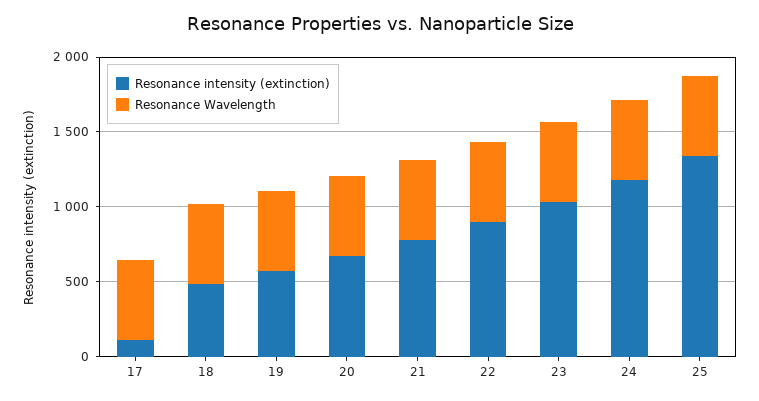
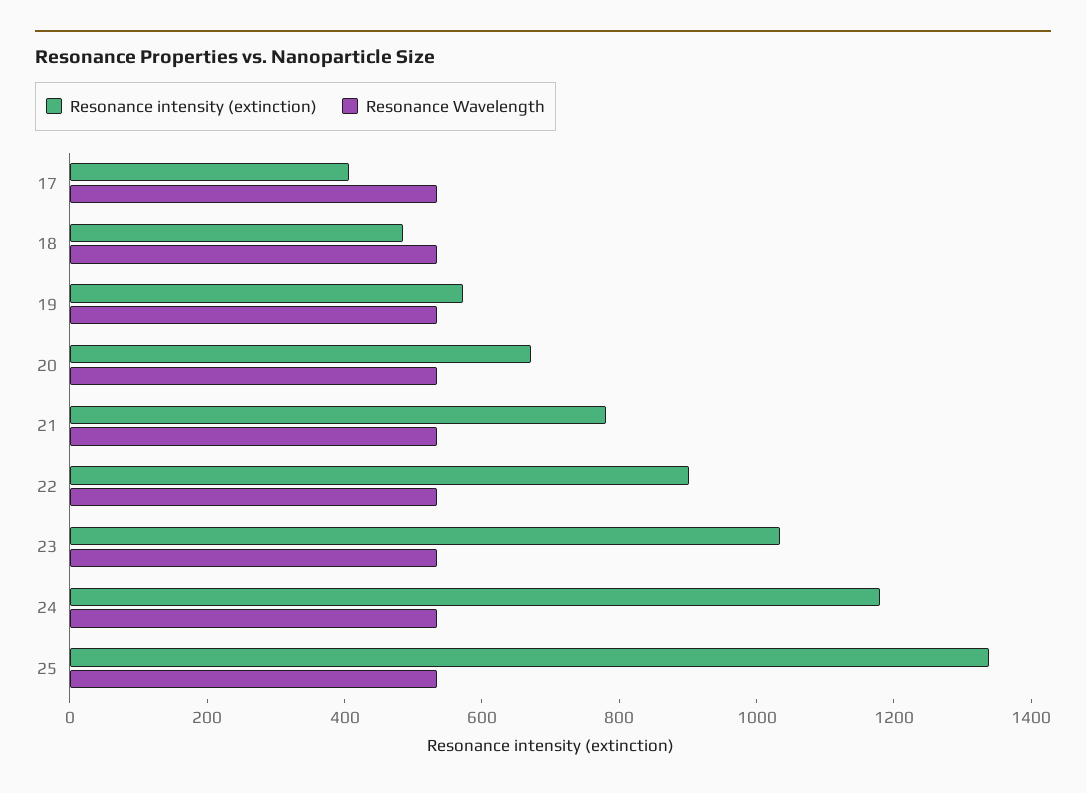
Resonance intensity (extinction), 17: 100 -> 400

